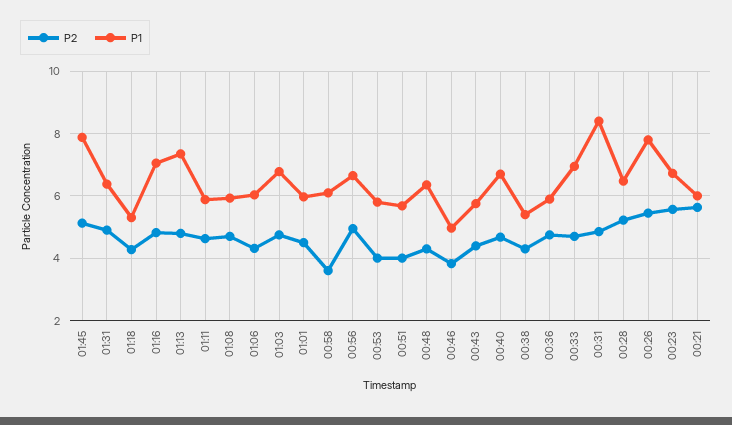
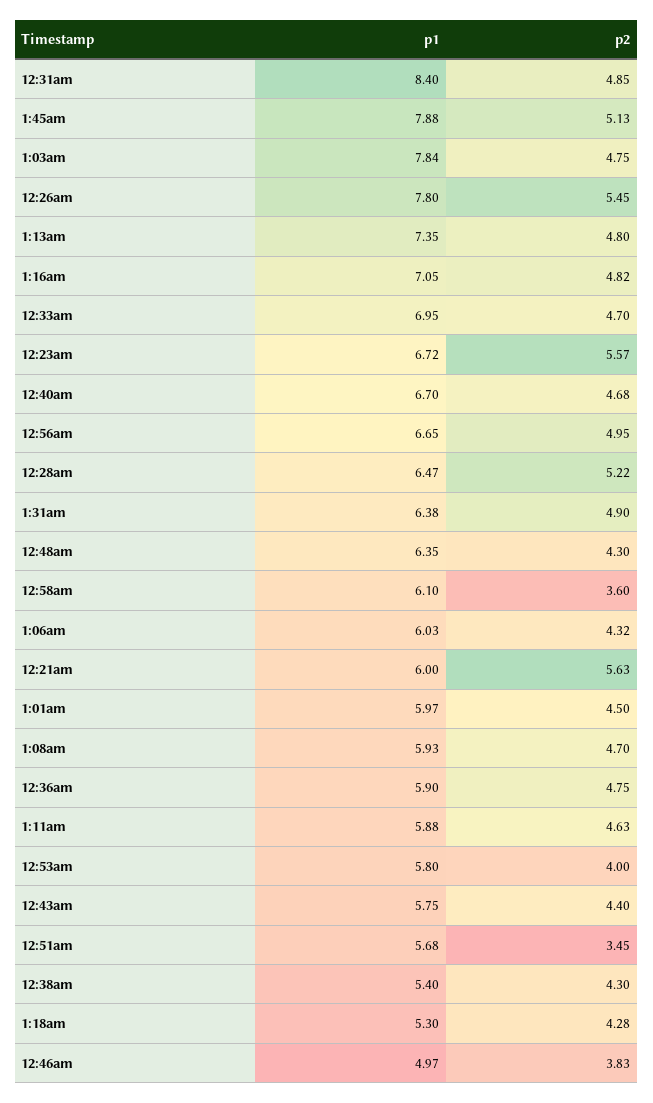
P1, 01:03: 6.8 -> 7.84
P2, 00:51: 4 -> 3.45

